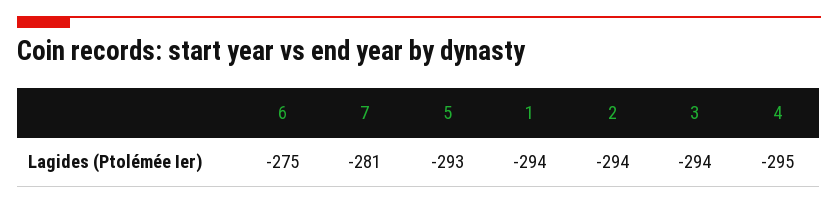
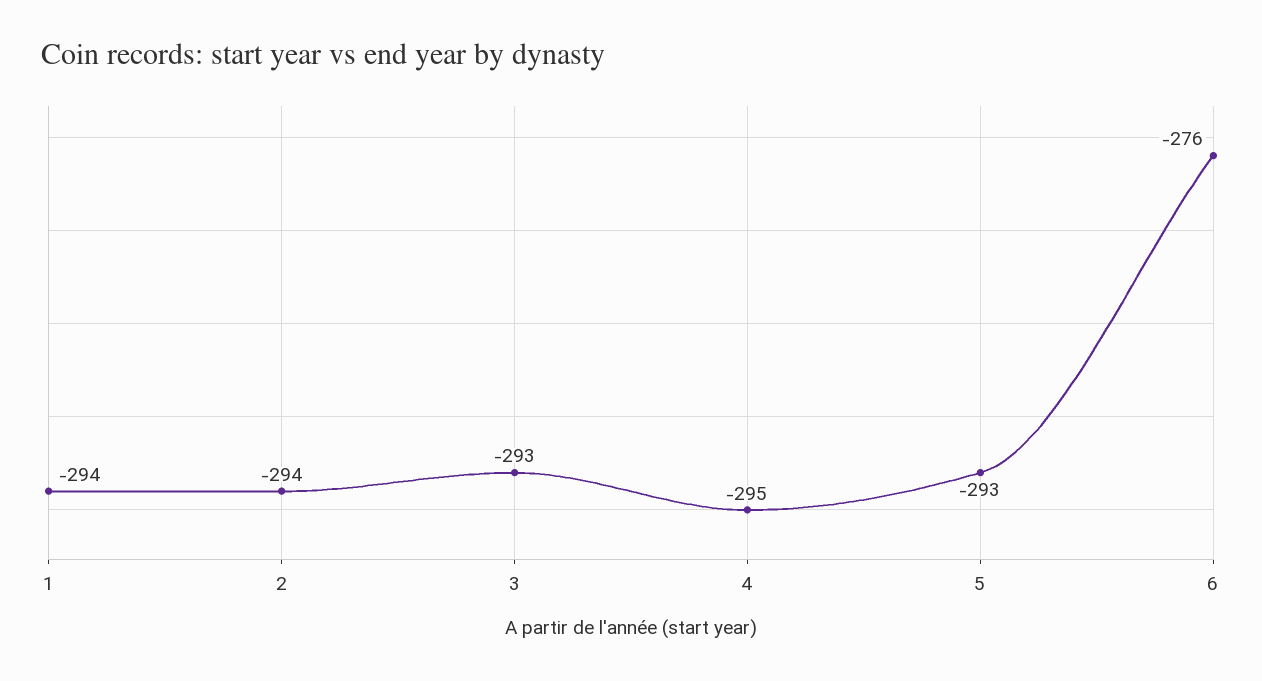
6: -275 -> -276
7: -281 -> none
3: -294 -> -293

